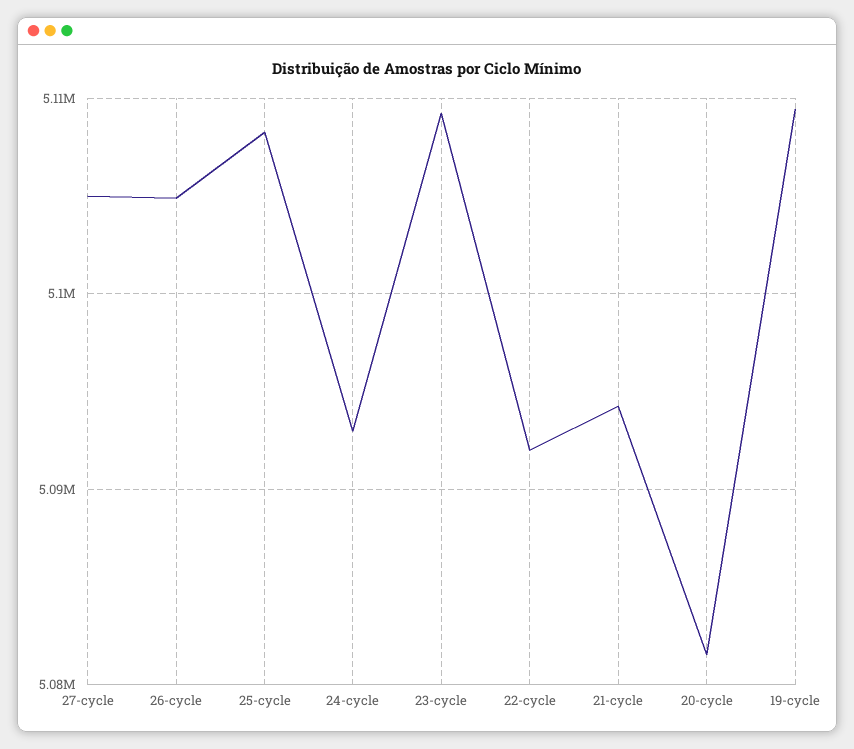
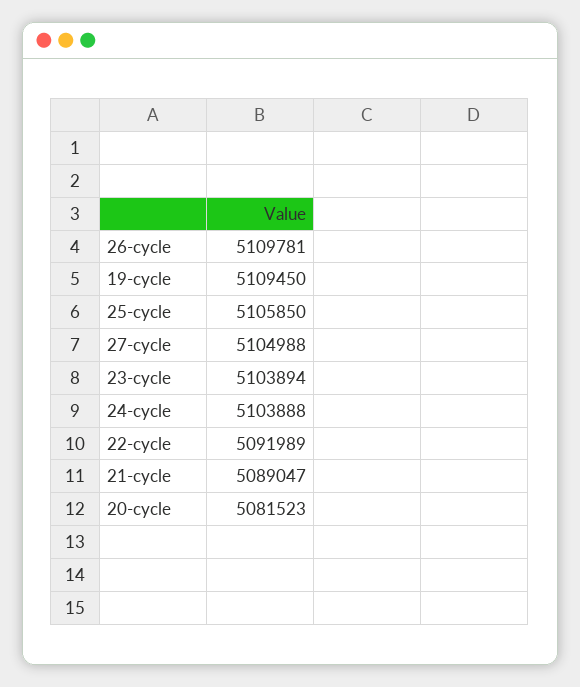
26-cycle: 5105000 -> 5109781
25-cycle: 5108000 -> 5105850
24-cycle: 5093000 -> 5103888
23-cycle: 5109000 -> 5103894
21-cycle: 5094000 -> 5089047

